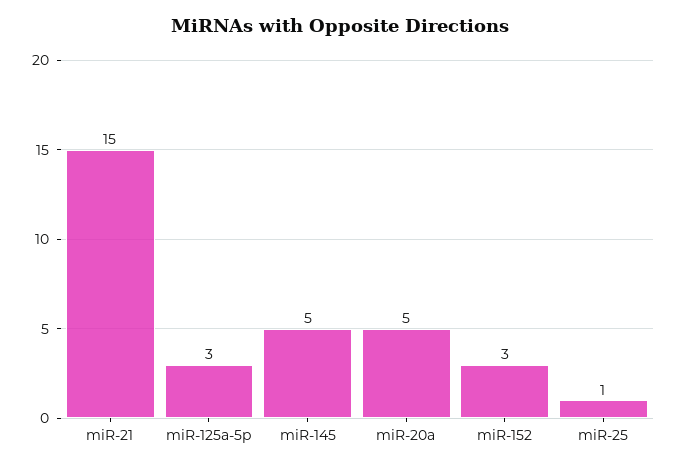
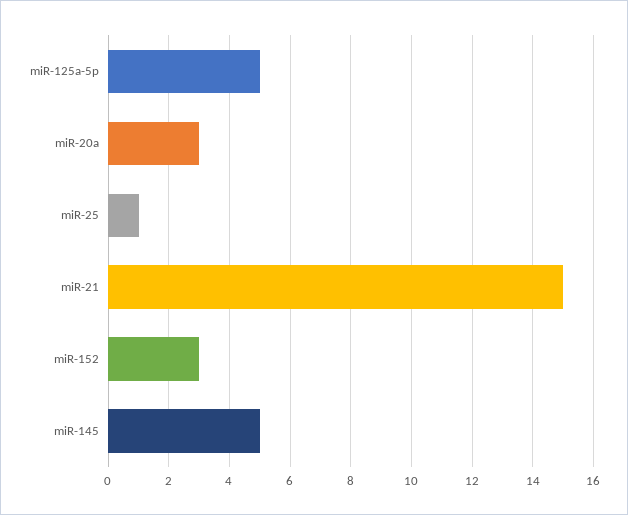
miR-125a-5p: 3 -> 5
miR-20a: 5 -> 3

